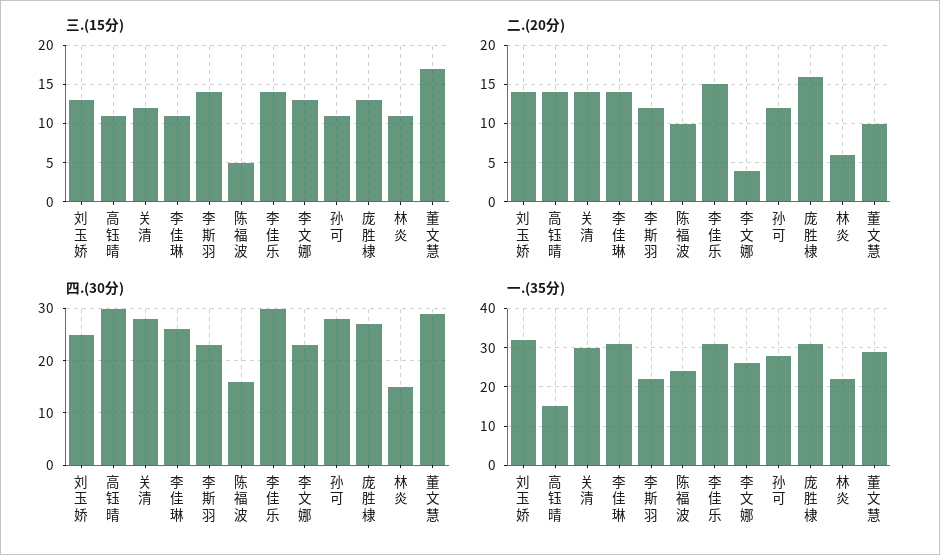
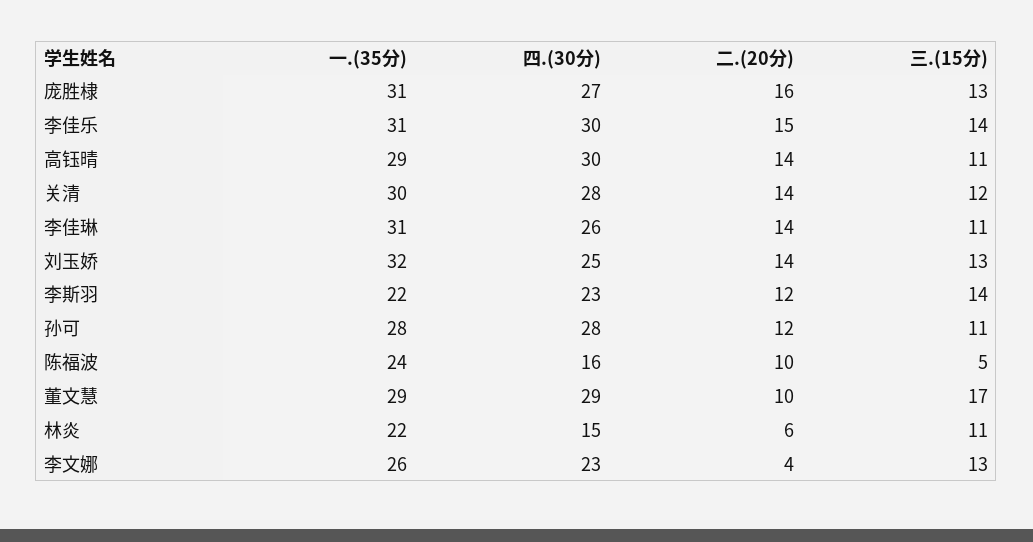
一.(35分), 高钰晴: 15 -> 29

